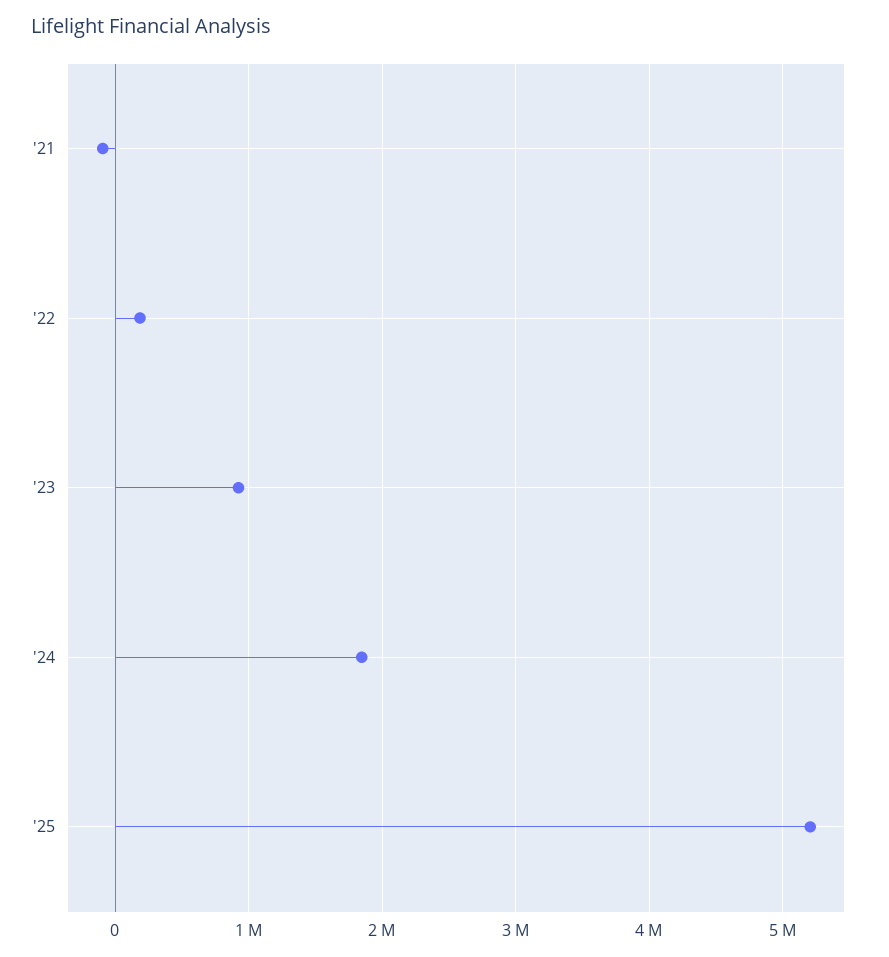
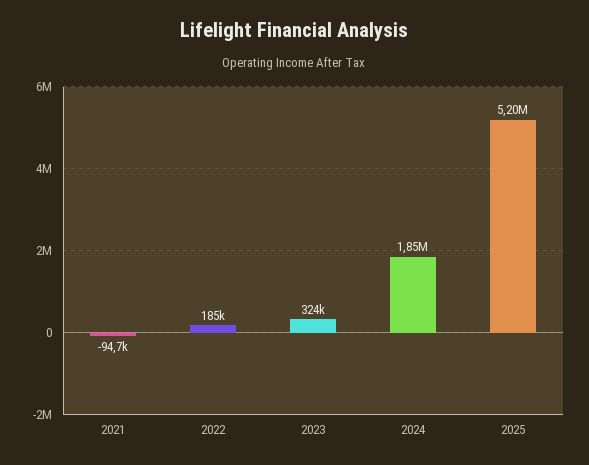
'23: 900000 -> 324000

